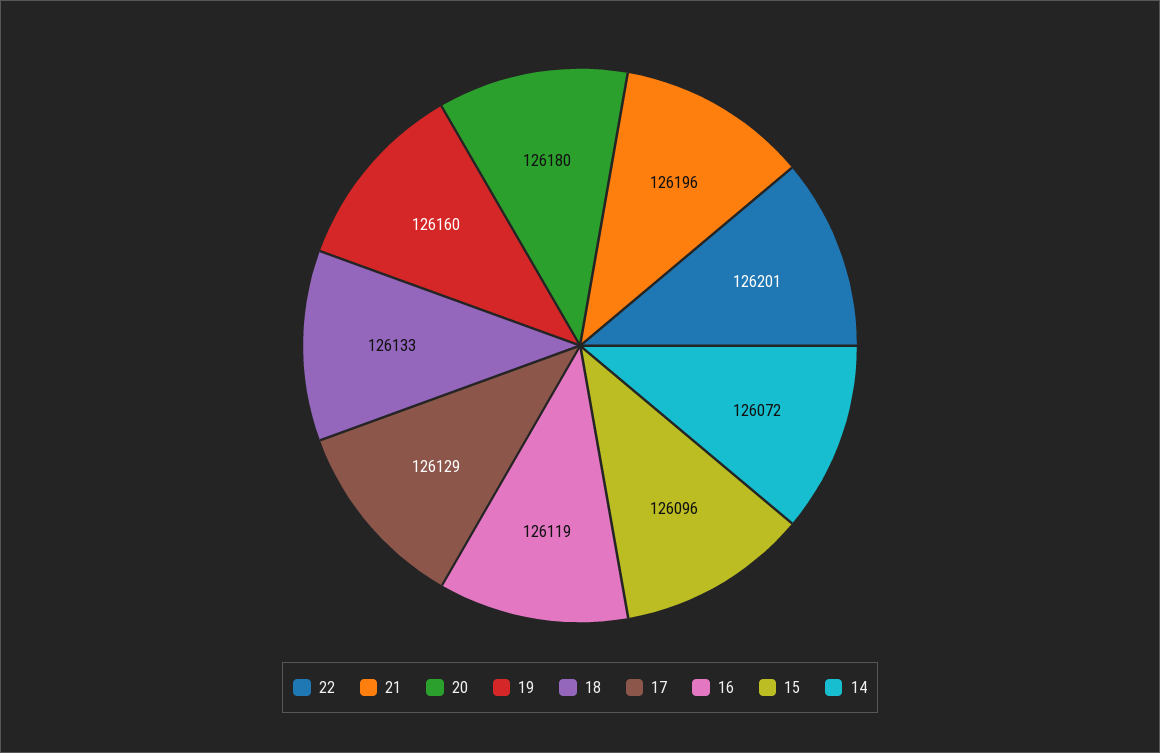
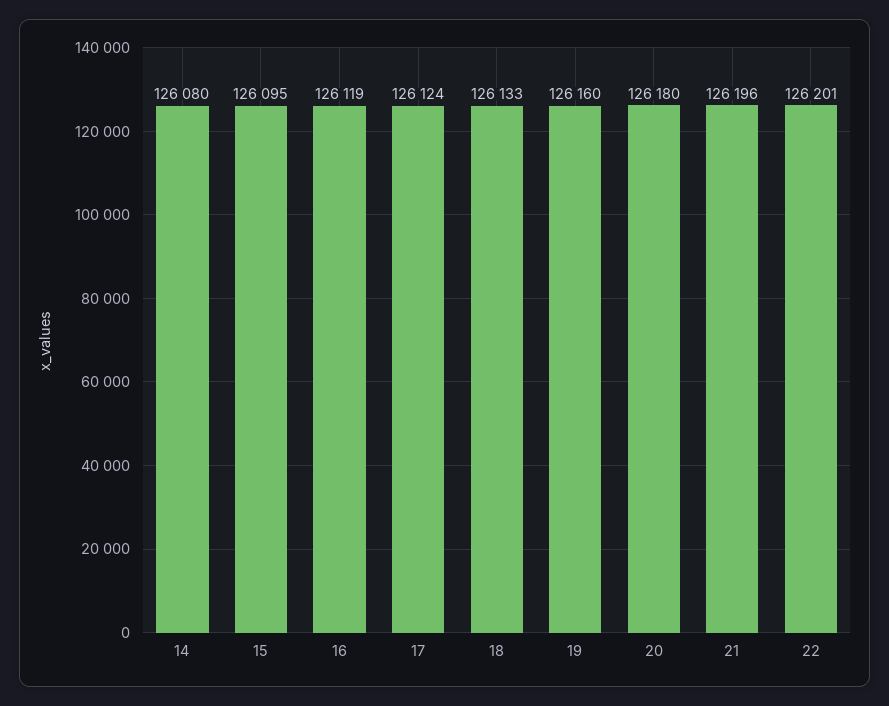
17: 126129 -> 126124
15: 126096 -> 126095
14: 126072 -> 126080

